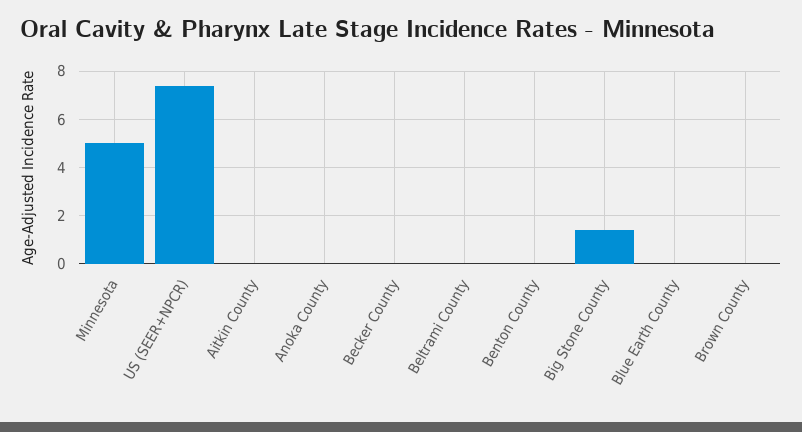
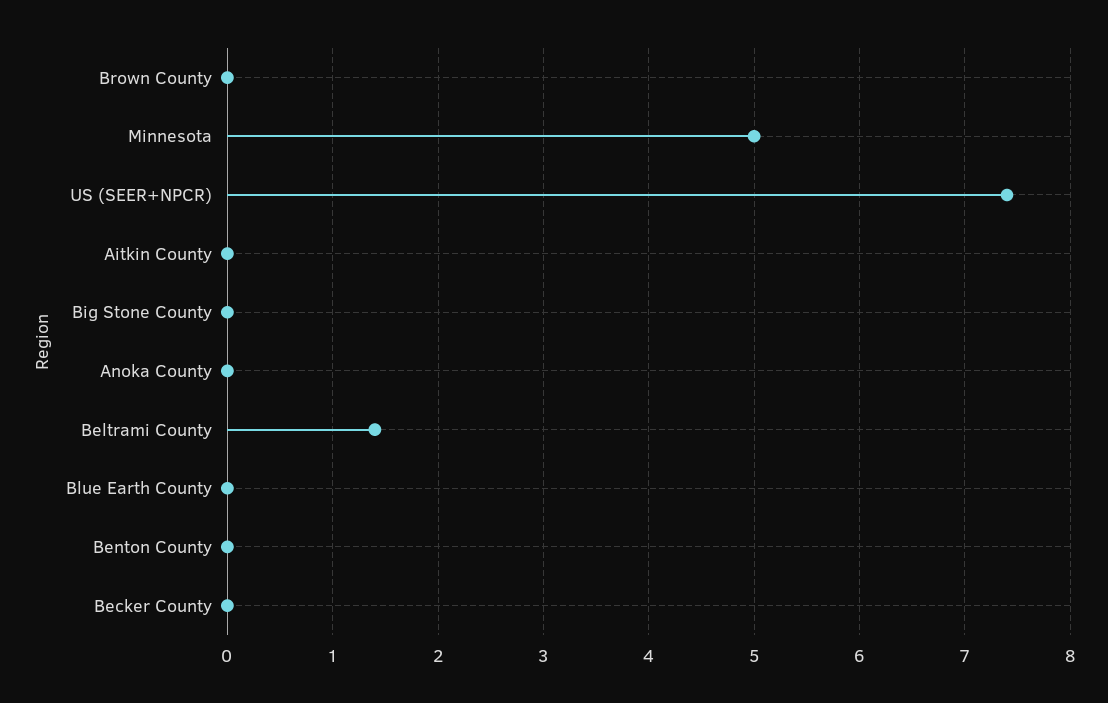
Beltrami County: 0 -> 1.4
Big Stone County: 1.5 -> 0

